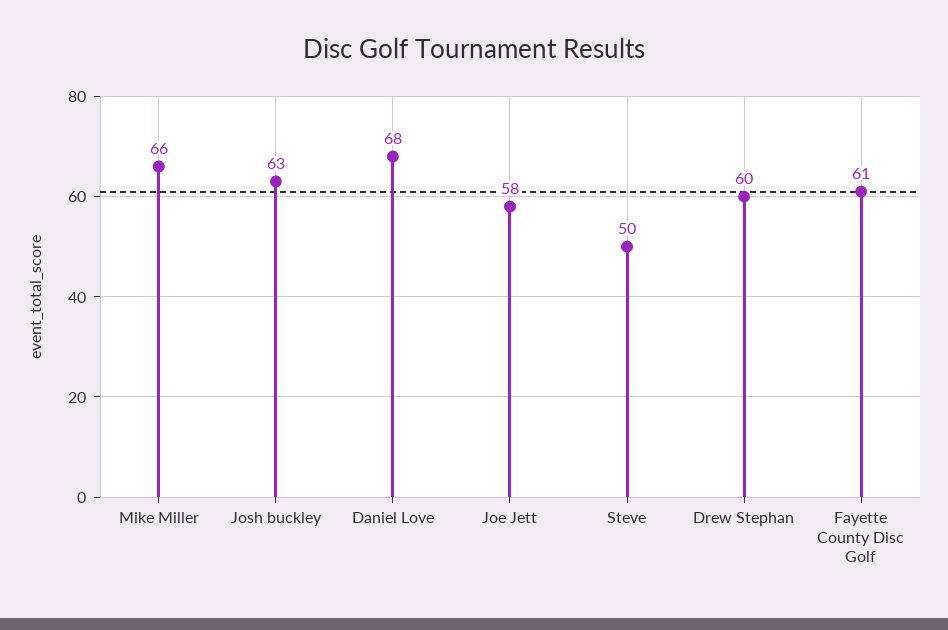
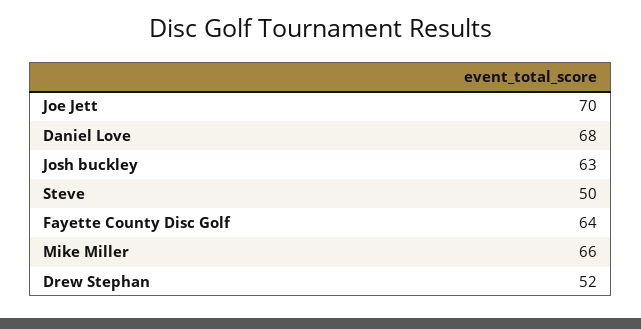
Joe Jett: 58 -> 70
Drew Stephan: 60 -> 52
Fayette County Disc Golf: 61 -> 64

